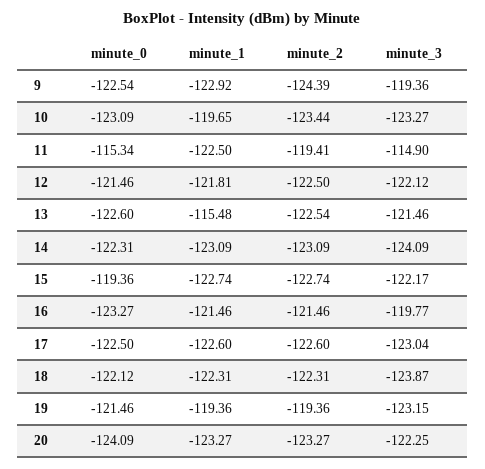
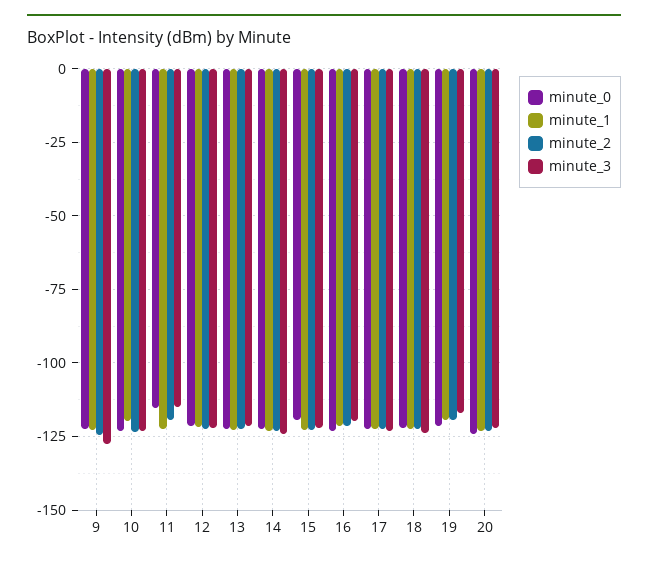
minute_3, 9: -119.36 -> -127.5
minute_1, 13: -115.48 -> -122.5
minute_3, 19: -123.15 -> -117.5

